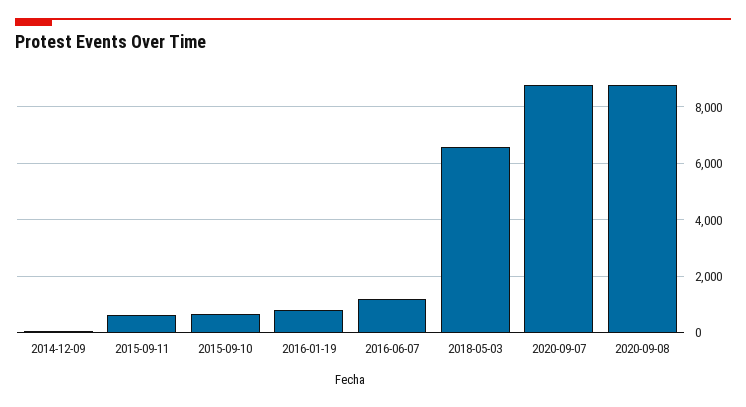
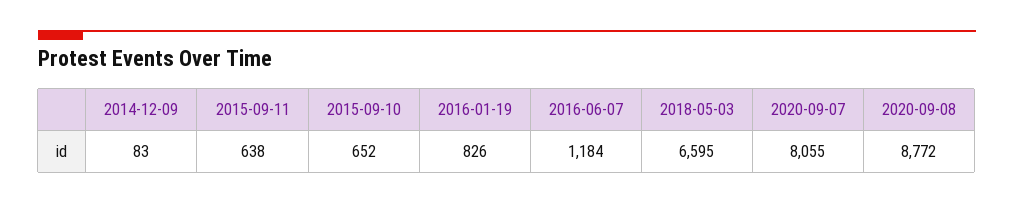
2020-09-07: 8750 -> 8055

